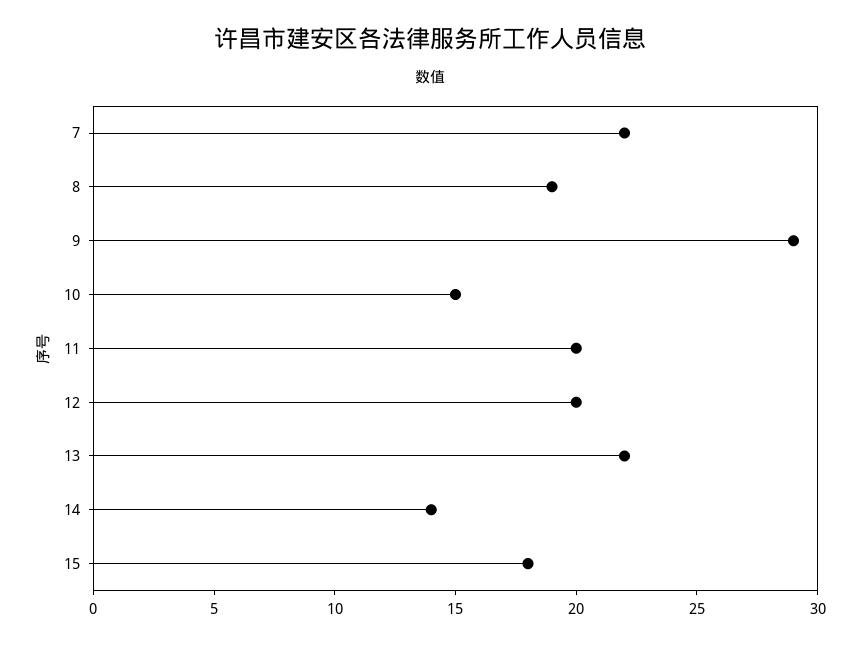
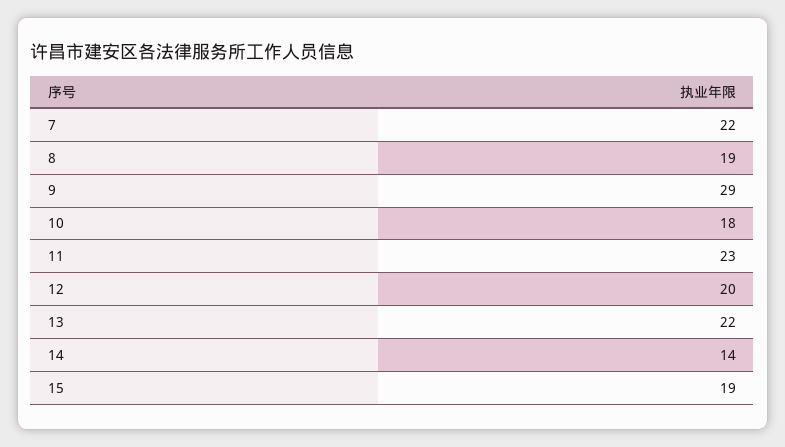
10: 15 -> 18
11: 20 -> 23
15: 18 -> 19

